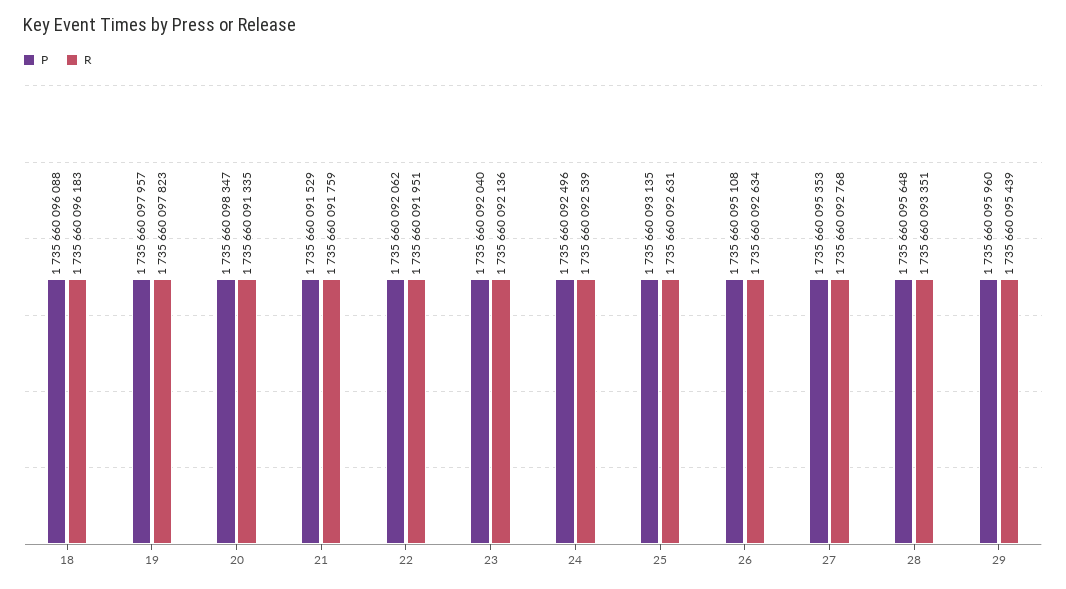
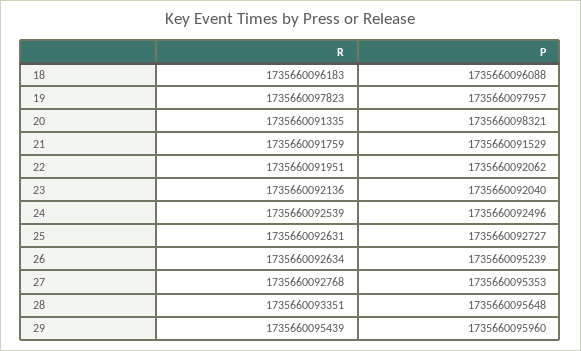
P, 20: 1735660098347 -> 1735660098321
P, 25: 1735660093135 -> 1735660092727
P, 26: 1735660095108 -> 1735660095239

